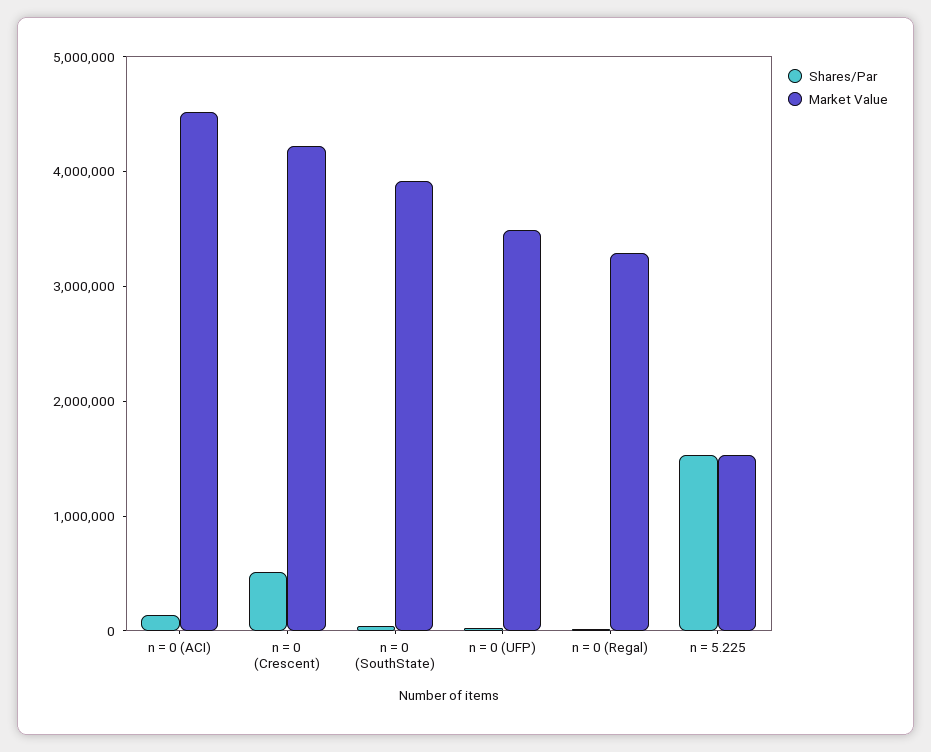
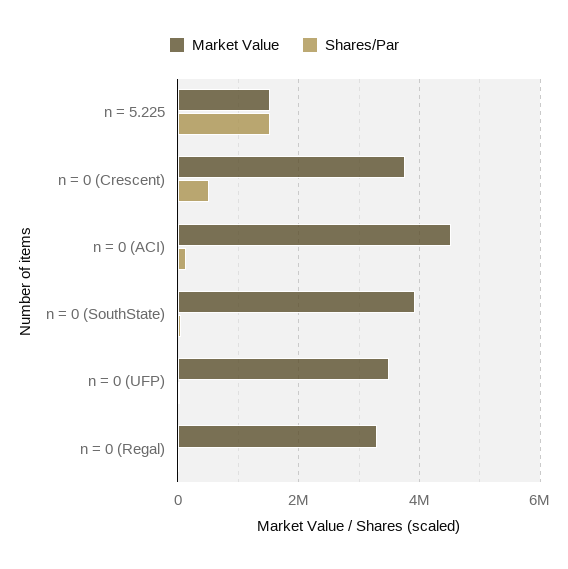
Market Value, n = 0 (Crescent): 4200000 -> 3800000

